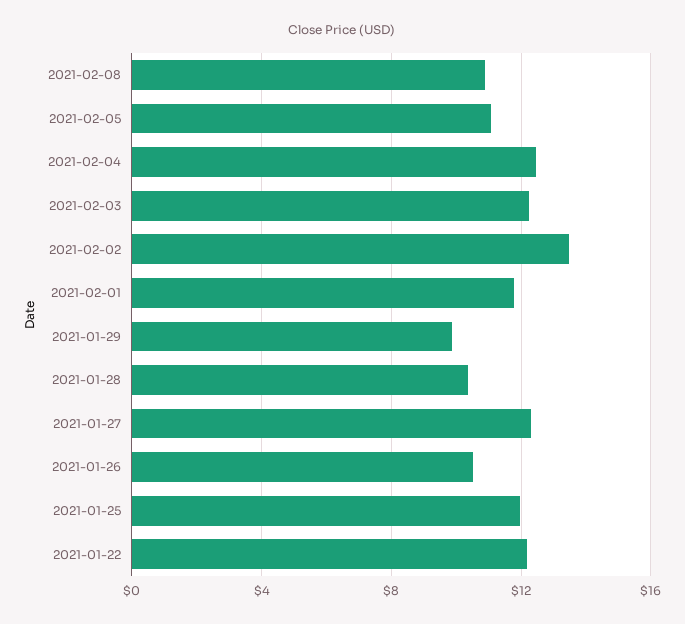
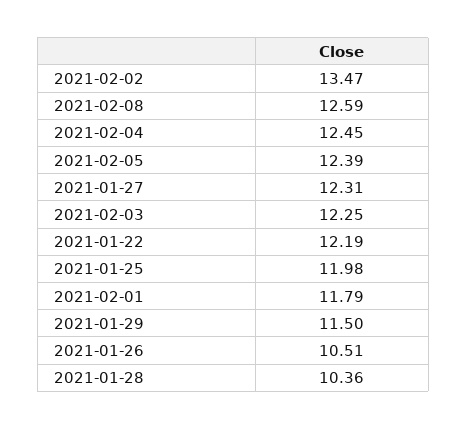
2021-02-08: 11 -> 12.59
2021-02-05: 11 -> 12.39
2021-01-29: 10 -> 11.5

